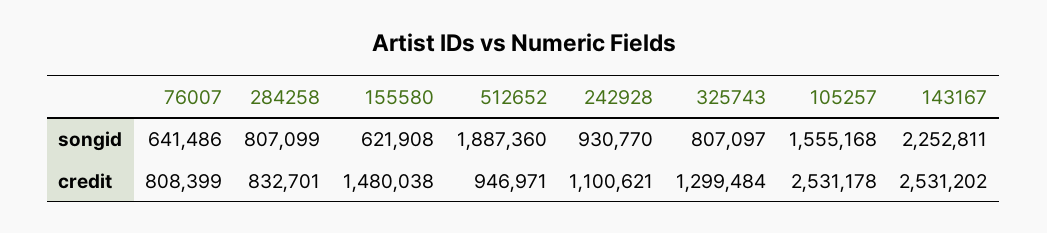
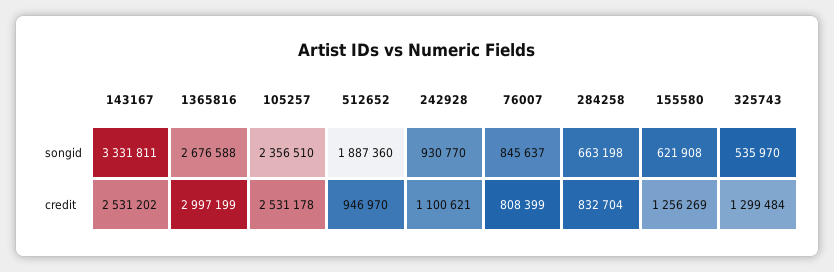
76007, songid: 641486 -> 845637
284258, songid: 807099 -> 663198
325743, songid: 807097 -> 535970
105257, songid: 1555168 -> 2356510
143167, songid: 2252811 -> 3331811
284258, credit: 832701 -> 832704
155580, credit: 1480038 -> 1256269
512652, credit: 946971 -> 946970
1365816, songid: none -> 2676588
1365816, credit: none -> 2997199

